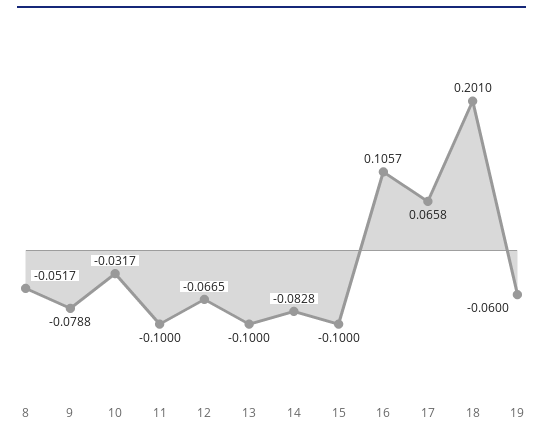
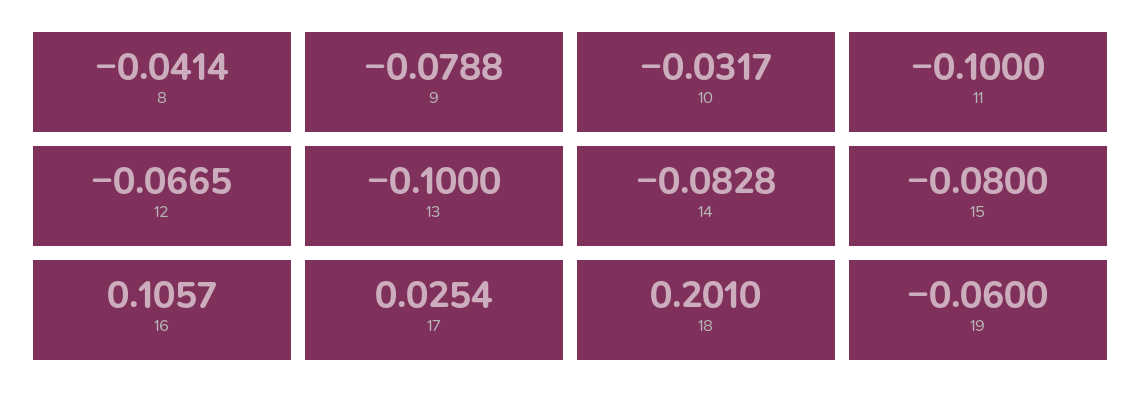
8: -0.0517 -> -0.0414
15: -0.1 -> -0.08
17: 0.0658 -> 0.0254

